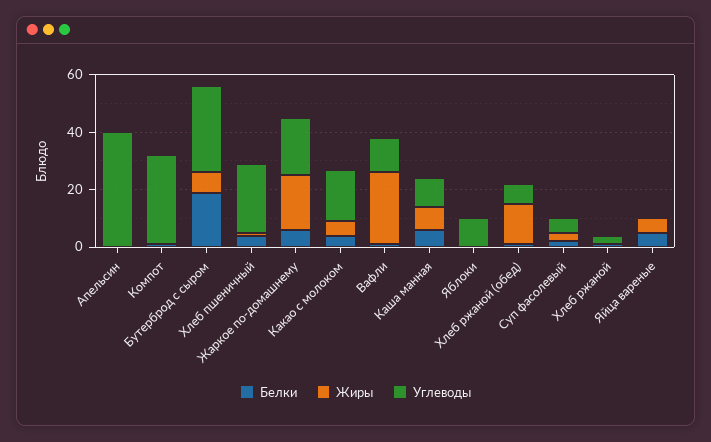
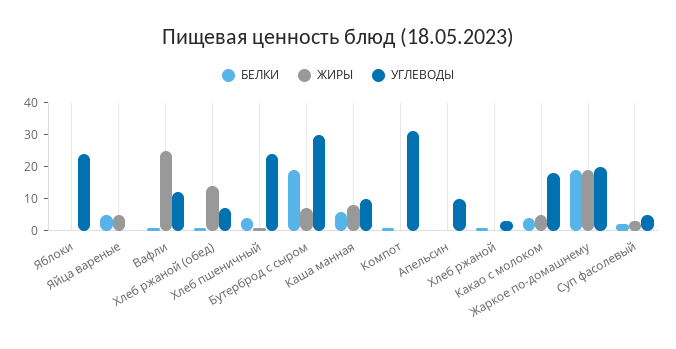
Углеводы, Апельсин: 40 -> 10
Белки, Жаркое по-домашнему: 5 -> 20
Углеводы, Яблоки: 10 -> 25

